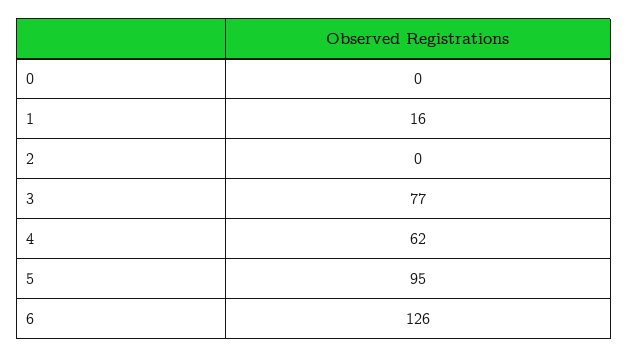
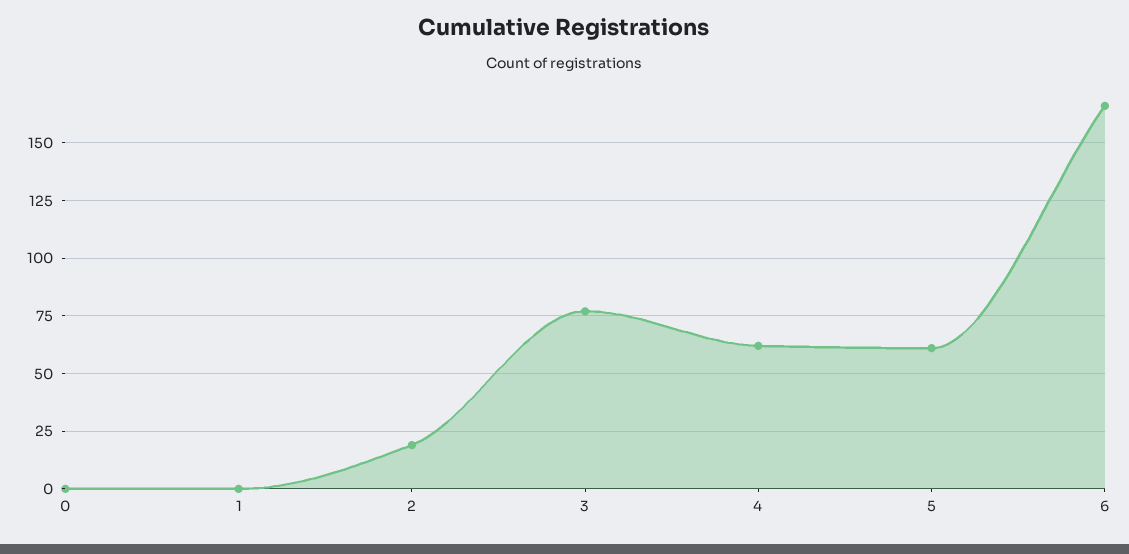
1: 16 -> 0
2: 0 -> 20
5: 95 -> 60
6: 126 -> 165

